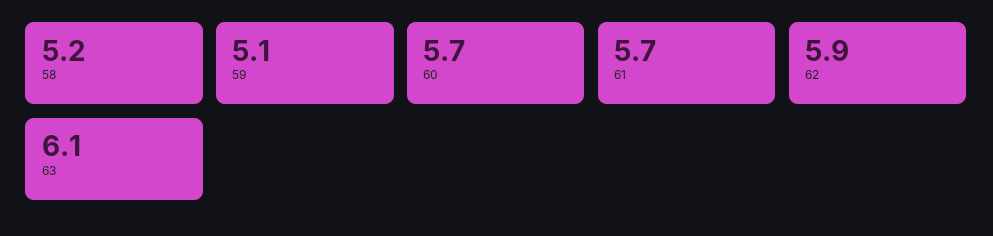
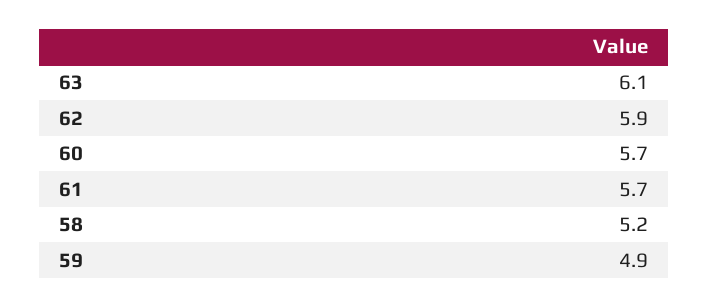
59: 5.1 -> 4.9

